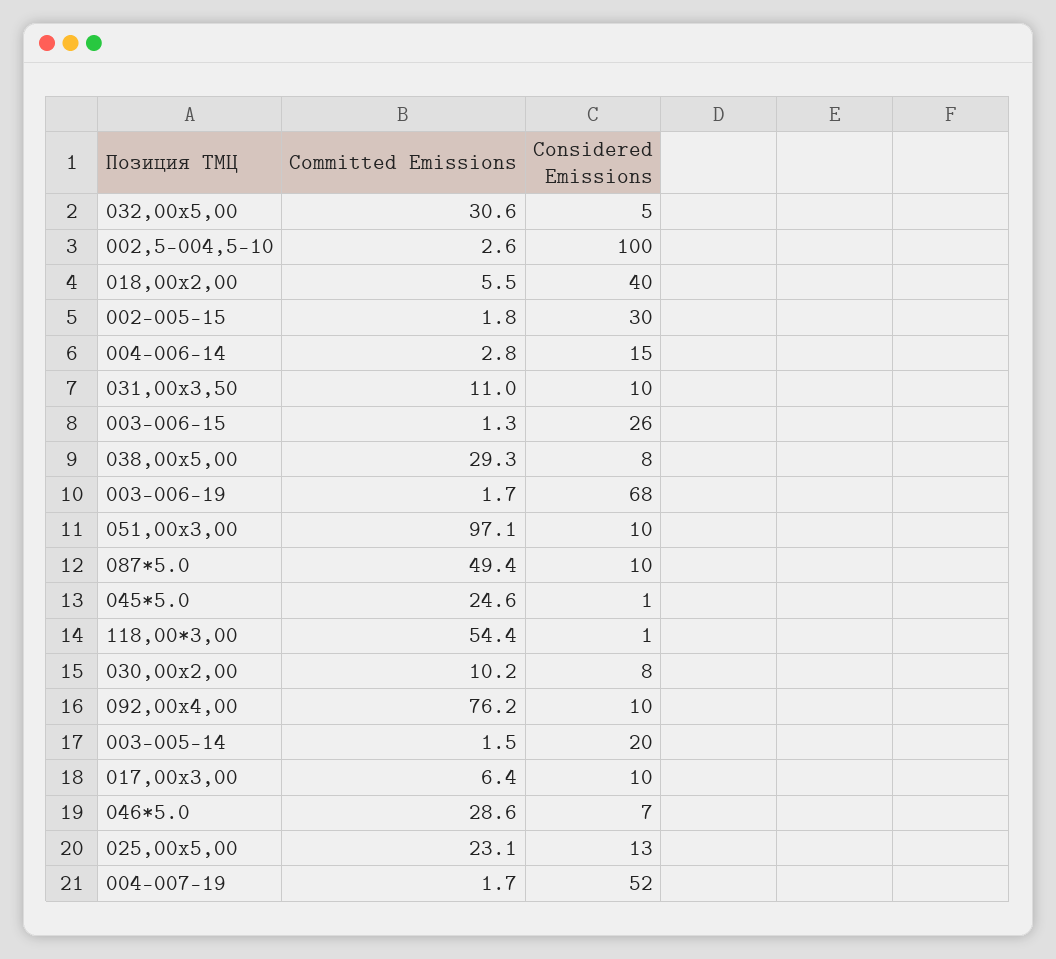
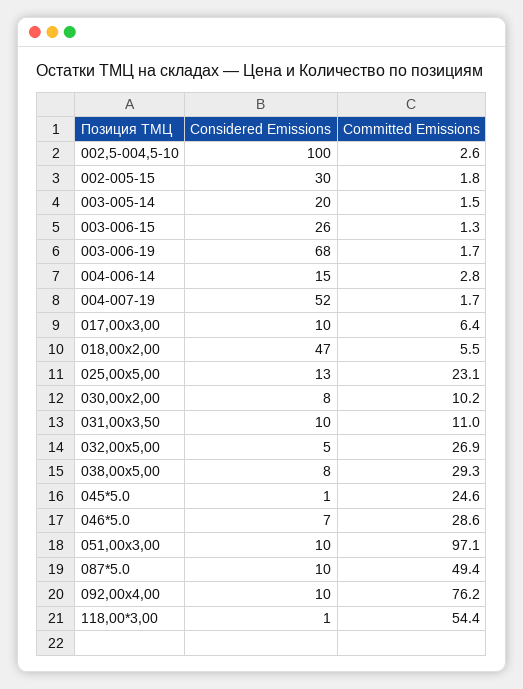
Committed Emissions, 032,00х5,00: 30.6 -> 26.9
Considered Emissions, 018,00х2,00: 40 -> 47

